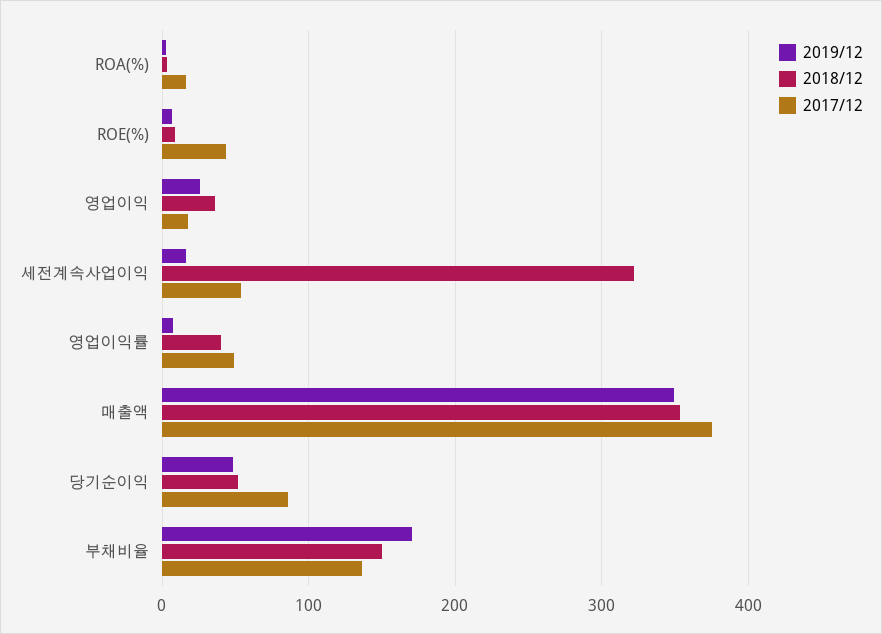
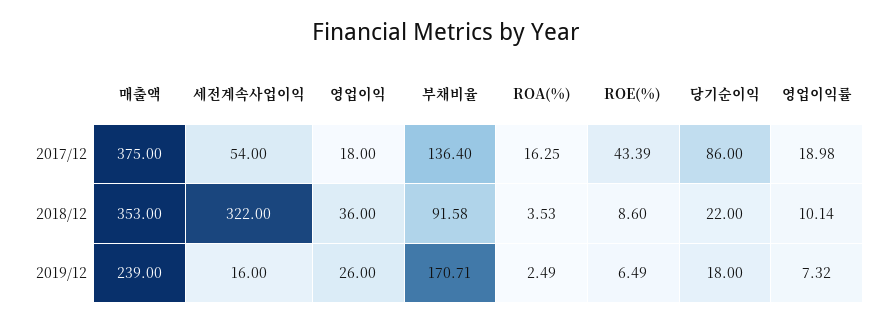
2018/12, 영업이익률: 40 -> 10.14
2017/12, 영업이익률: 50 -> 18.98
2019/12, 매출액: 350 -> 239
2019/12, 당기순이익: 50 -> 18
2018/12, 당기순이익: 50 -> 22
2018/12, 부채비율: 150 -> 91.58

